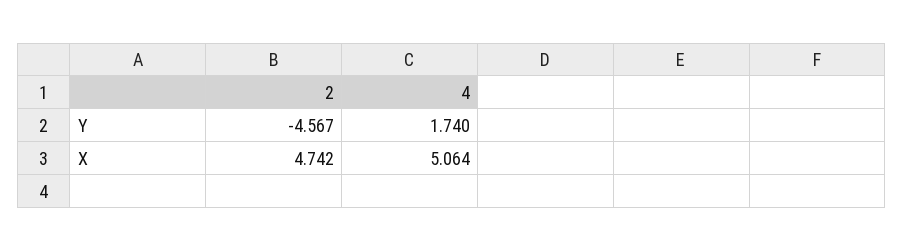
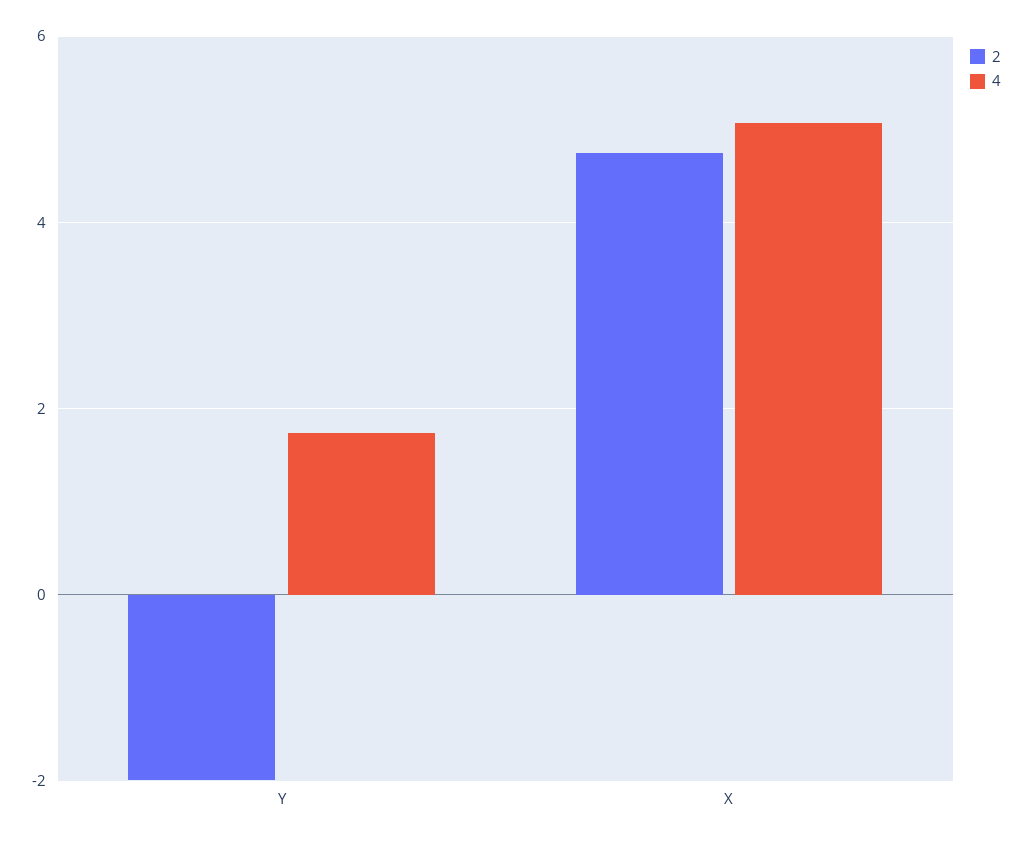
2, Y: -4.567 -> -2

